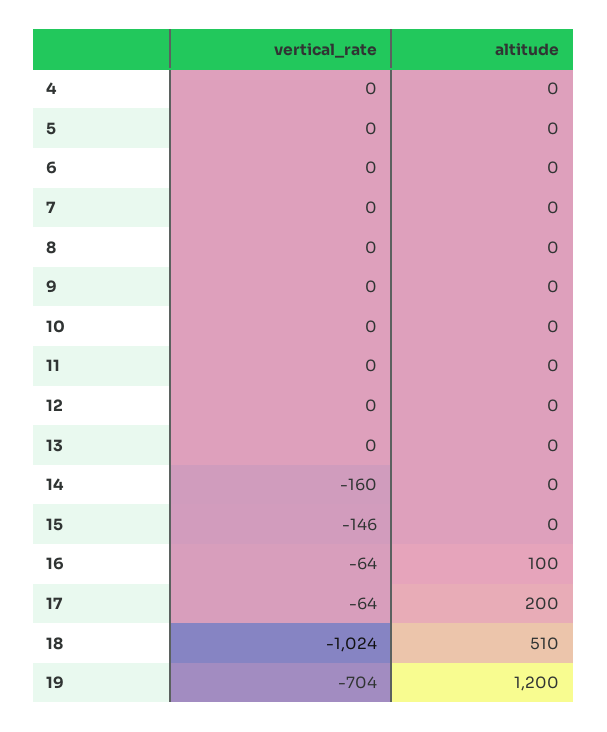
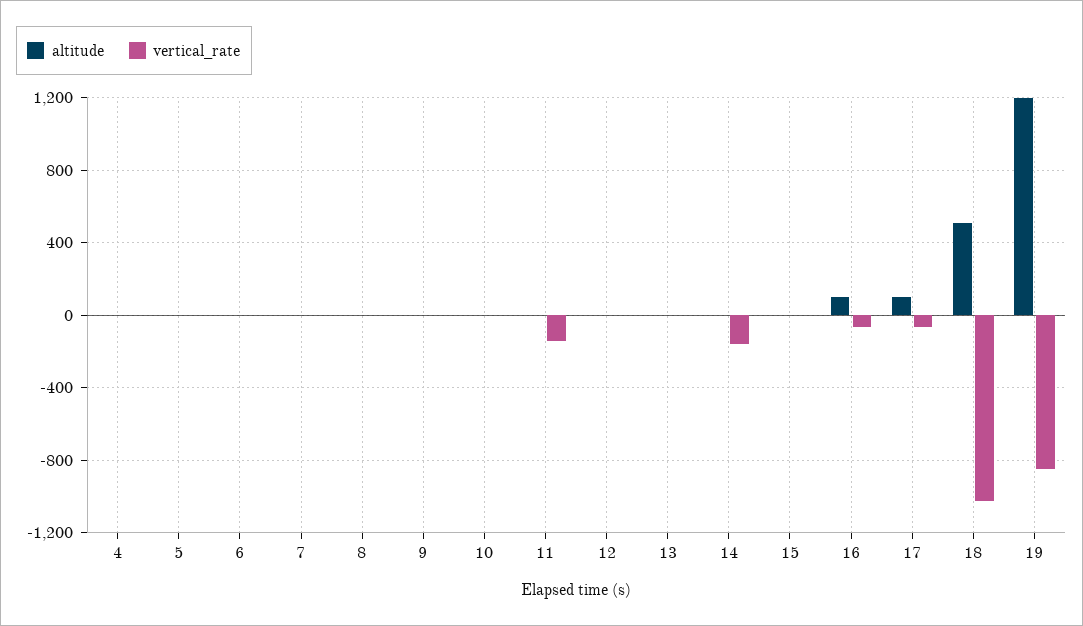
vertical_rate, 11: 0 -> -150
vertical_rate, 15: -146 -> 0
altitude, 17: 200 -> 100
vertical_rate, 19: -704 -> -850

